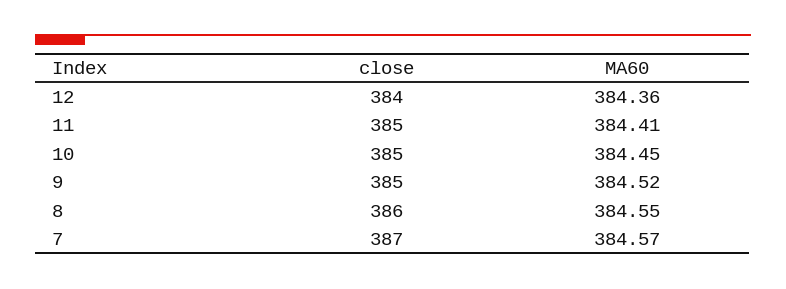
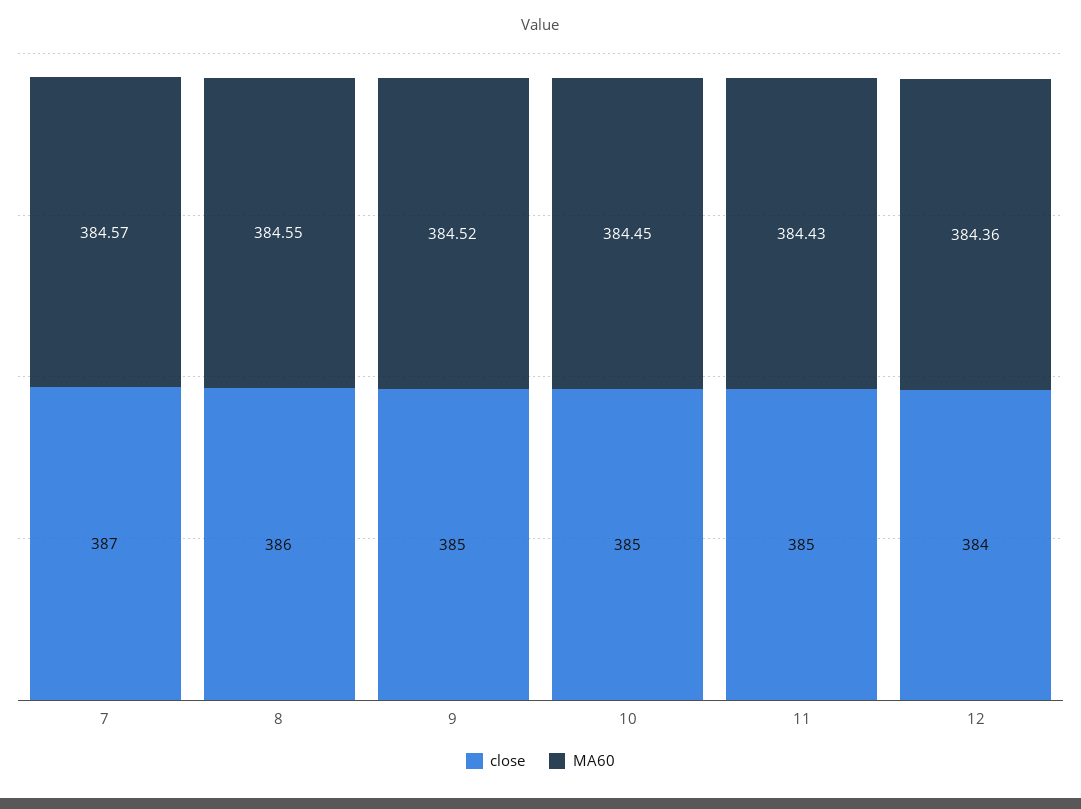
MA60, 11: 384.41 -> 384.43

